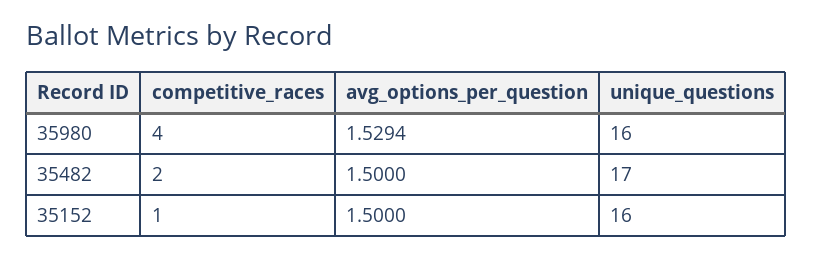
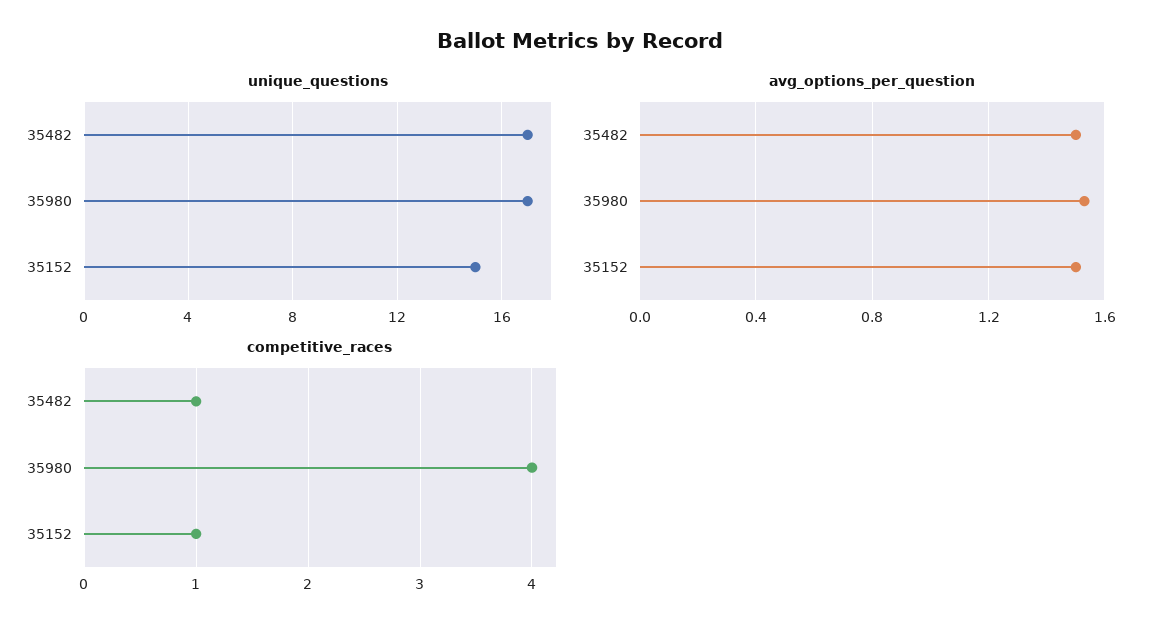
unique_questions, 35980: 16 -> 17
competitive_races, 35482: 2 -> 1
unique_questions, 35152: 16 -> 15

